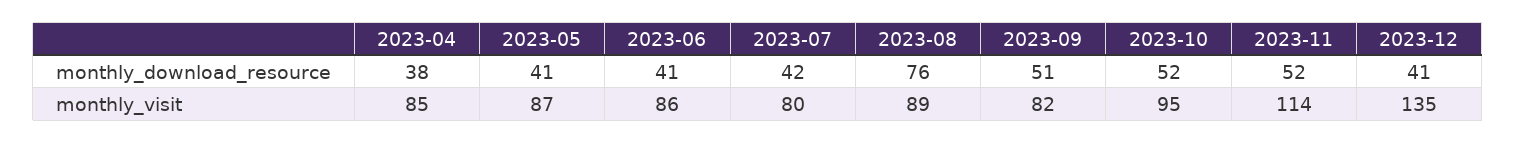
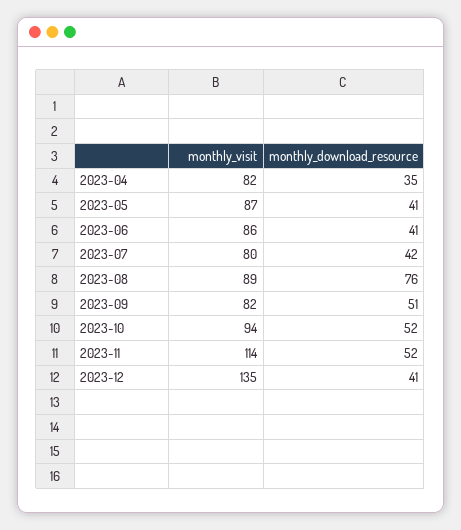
2023-04, monthly_download_resource: 38 -> 35
2023-04, monthly_visit: 85 -> 82
2023-10, monthly_visit: 95 -> 94

